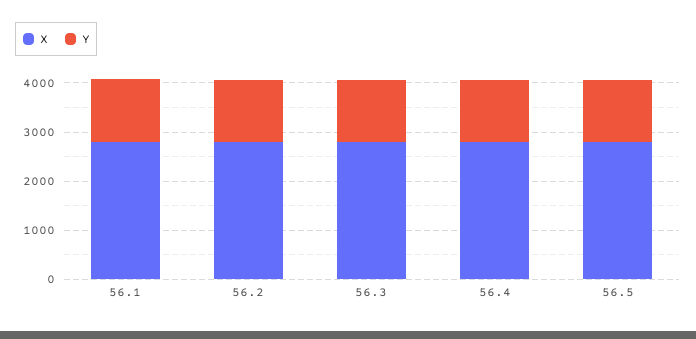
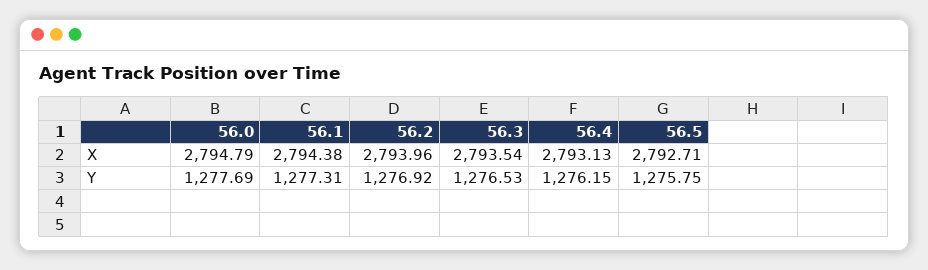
X, 56.0: none -> 2794.79
Y, 56.0: none -> 1277.69

